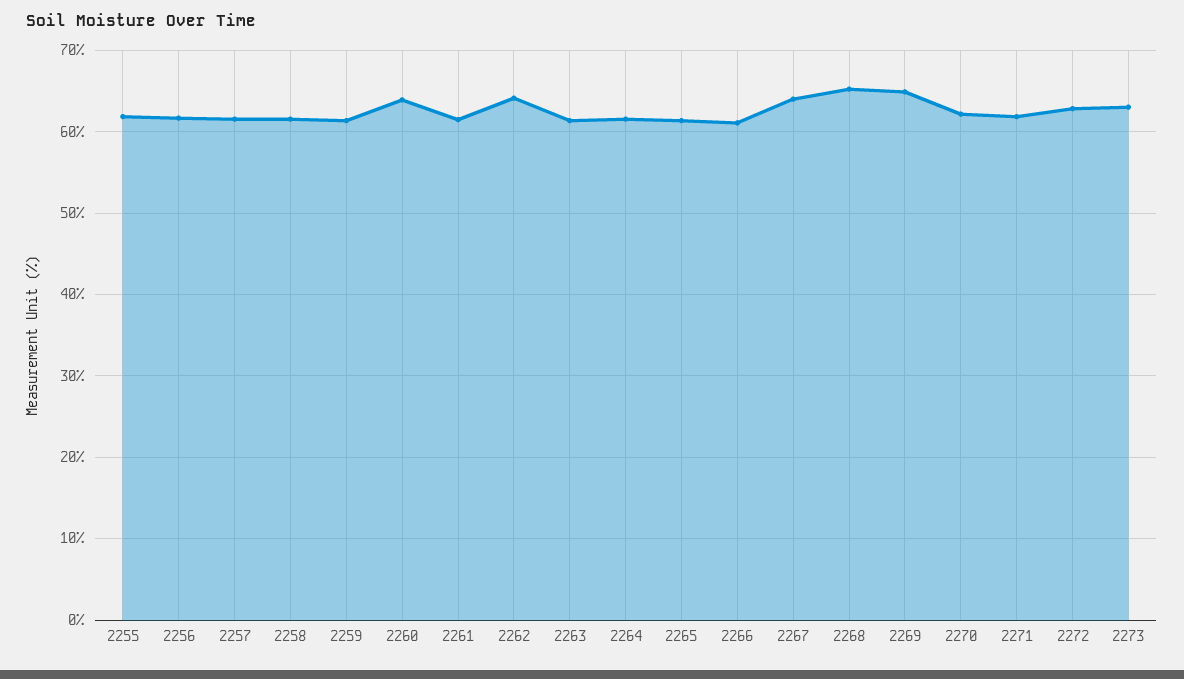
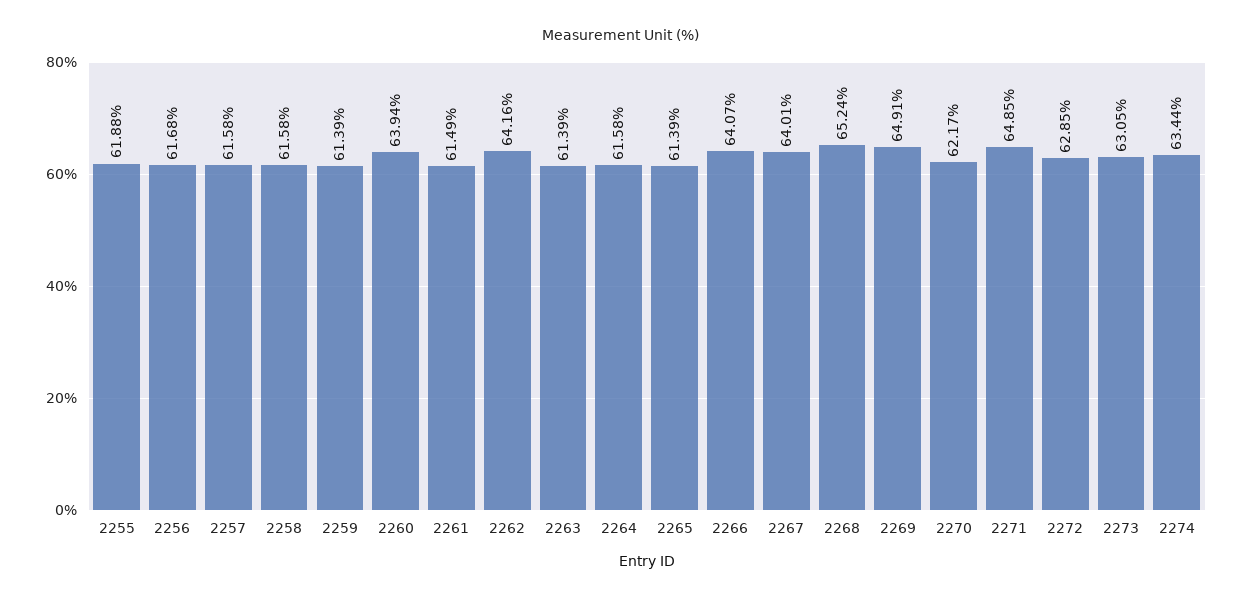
2266: 61 -> 64.07
2271: 62 -> 64.85
2274: none -> 63.44

